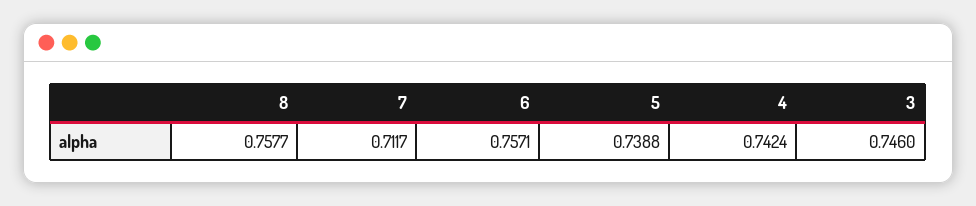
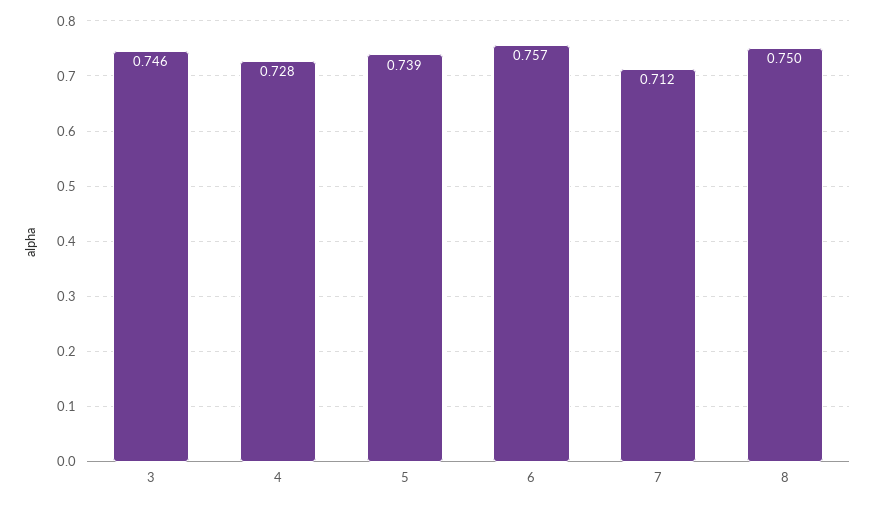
8: 0.7577 -> 0.75
4: 0.7424 -> 0.728

